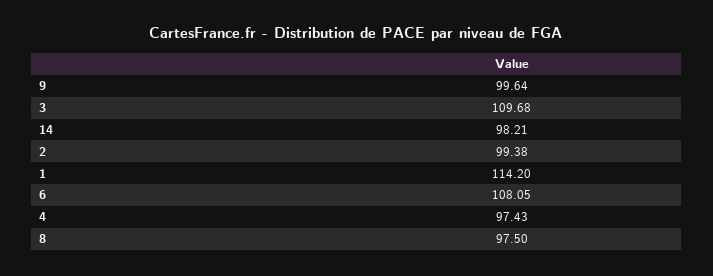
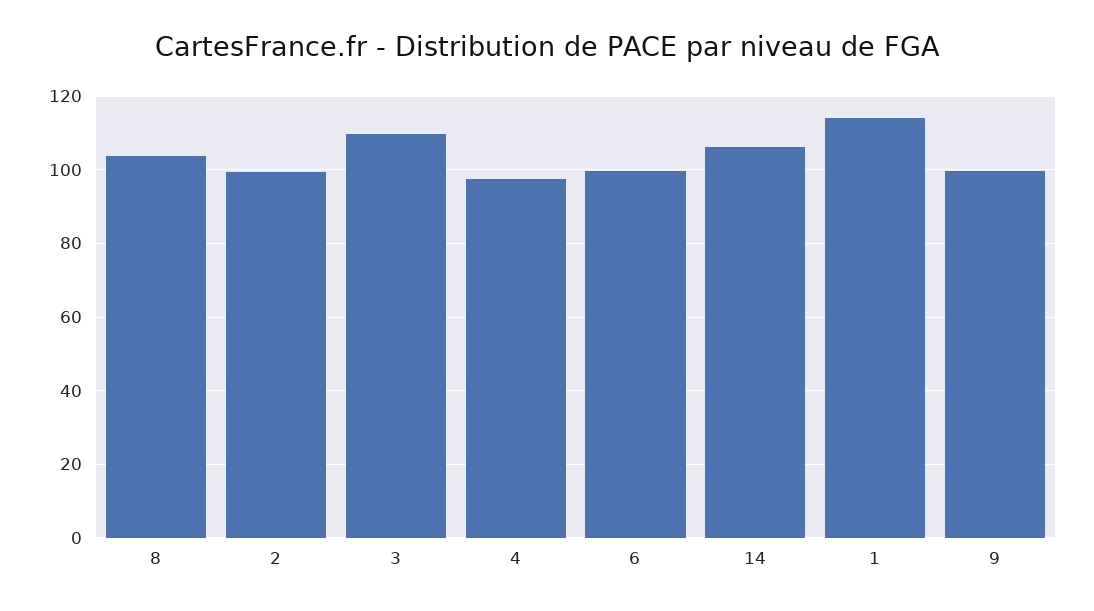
14: 98.21 -> 106
6: 108.05 -> 100
8: 97.5 -> 104

